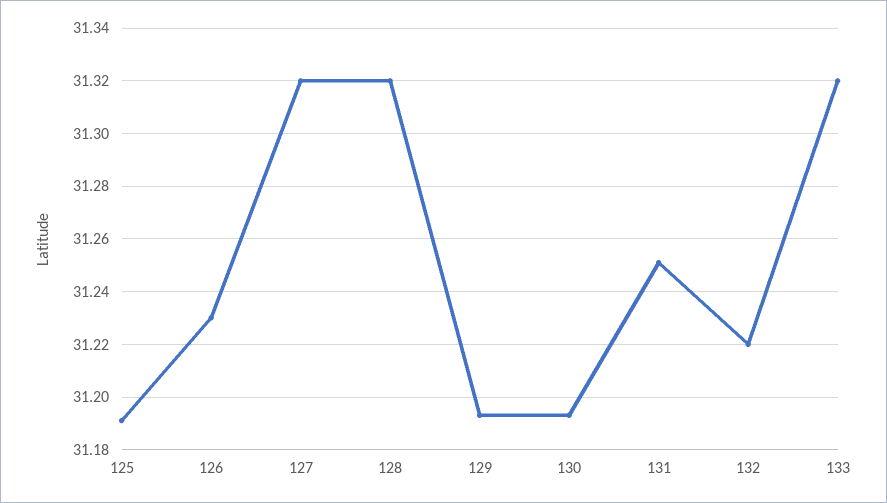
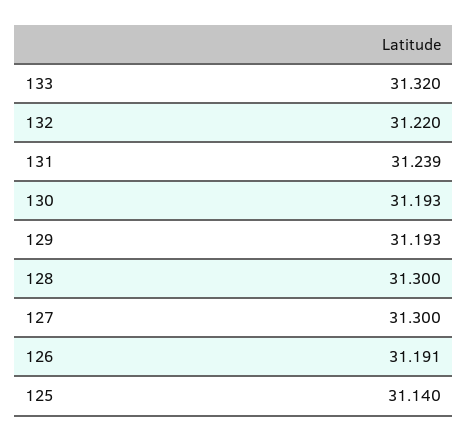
125: 31.19 -> 31.14
126: 31.23 -> 31.191
127: 31.32 -> 31.3
128: 31.32 -> 31.3
131: 31.25 -> 31.239

